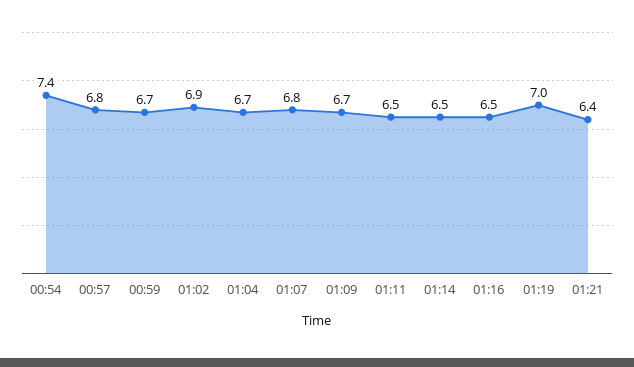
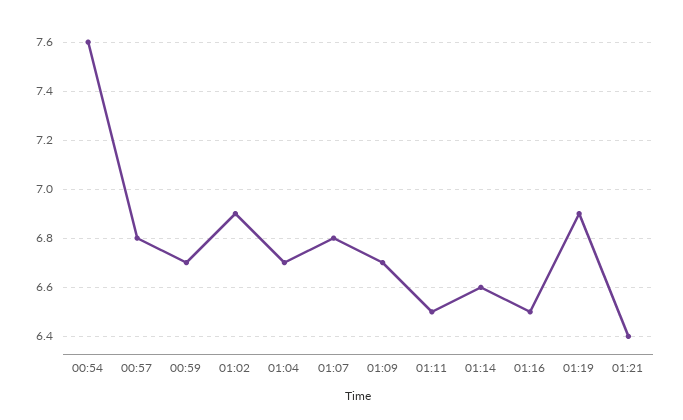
00:54: 7.4 -> 7.6
01:14: 6.5 -> 6.6
01:19: 7 -> 6.9

